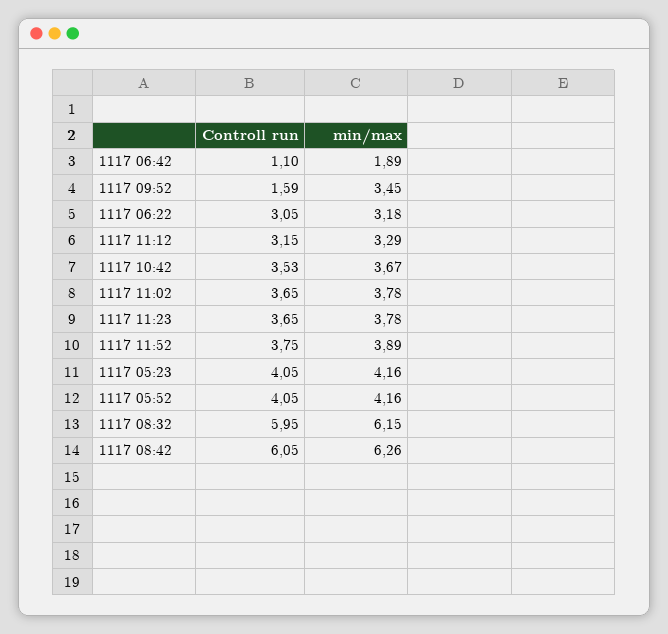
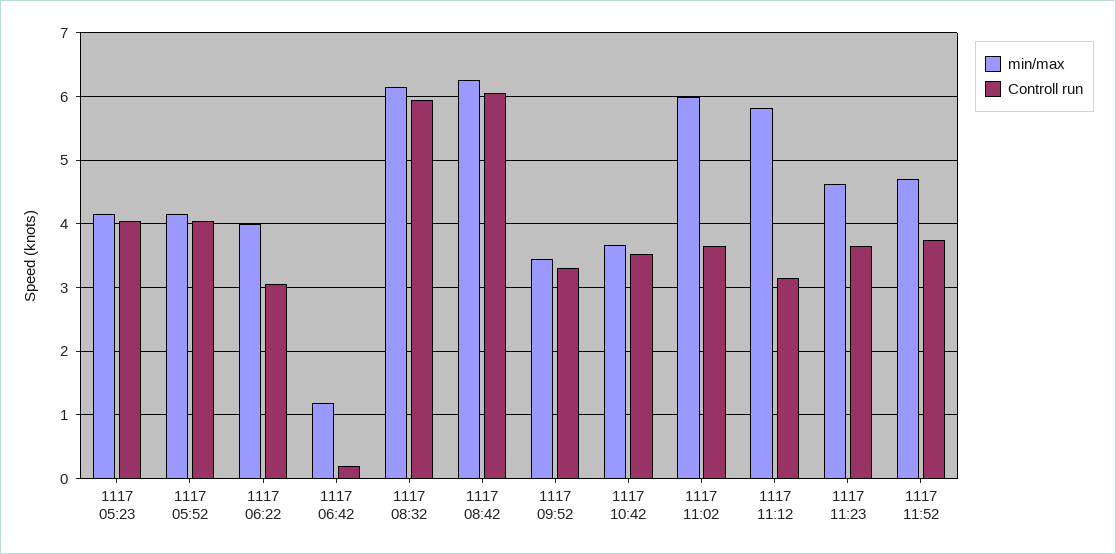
Controll run, 1117 06:42: 1.1 -> 0.2
min/max, 1117 06:42: 1.89 -> 1.2
Controll run, 1117 09:52: 1.59 -> 3.3
min/max, 1117 06:22: 3.18 -> 4
min/max, 1117 11:12: 3.29 -> 5.8
min/max, 1117 11:02: 3.78 -> 6
min/max, 1117 11:23: 3.78 -> 4.6
min/max, 1117 11:52: 3.89 -> 4.7

